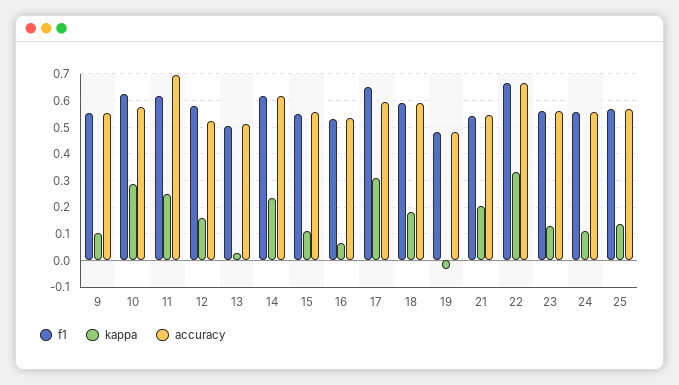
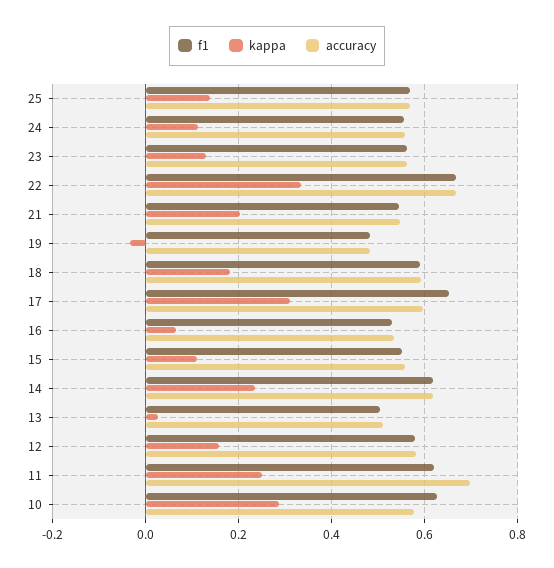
f1, 9: 0.55 -> none
kappa, 9: 0.1 -> none
accuracy, 9: 0.55 -> none
accuracy, 12: 0.525 -> 0.58

